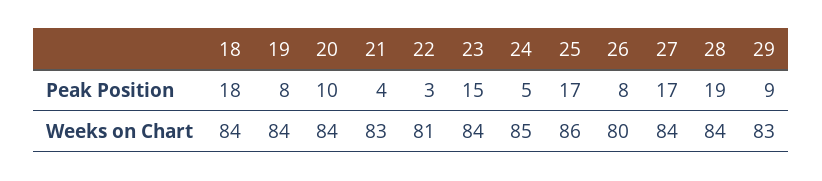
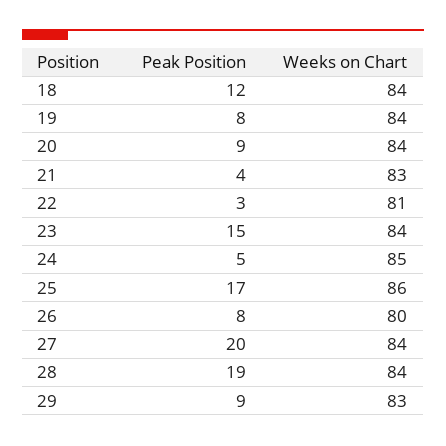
18, Peak Position: 18 -> 12
20, Peak Position: 10 -> 9
27, Peak Position: 17 -> 20

